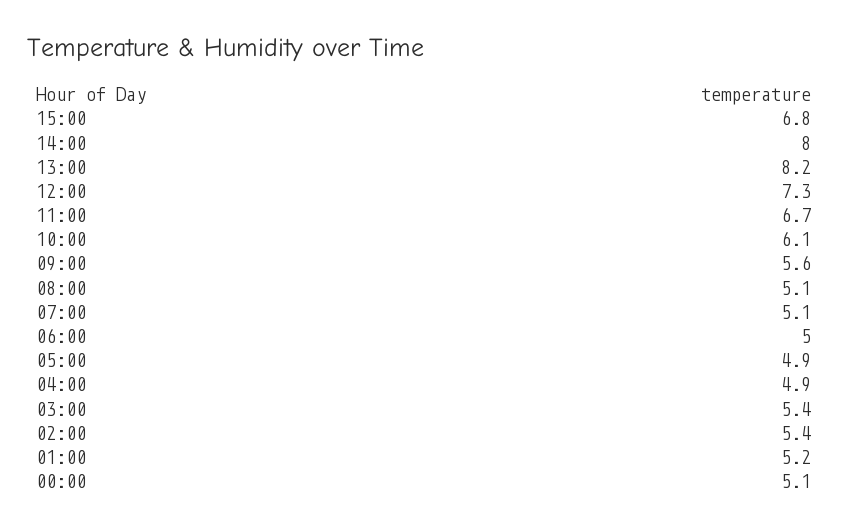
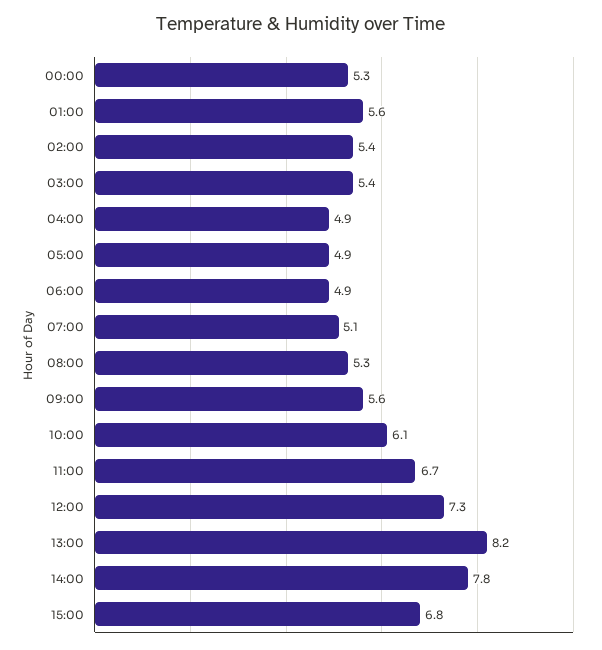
14:00: 8 -> 7.8
08:00: 5.1 -> 5.3
06:00: 5 -> 4.9
01:00: 5.2 -> 5.6
00:00: 5.1 -> 5.3

